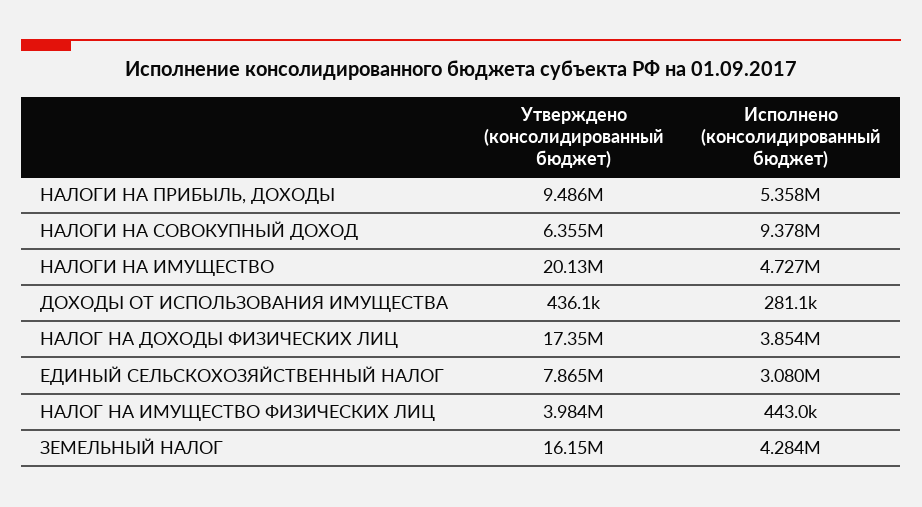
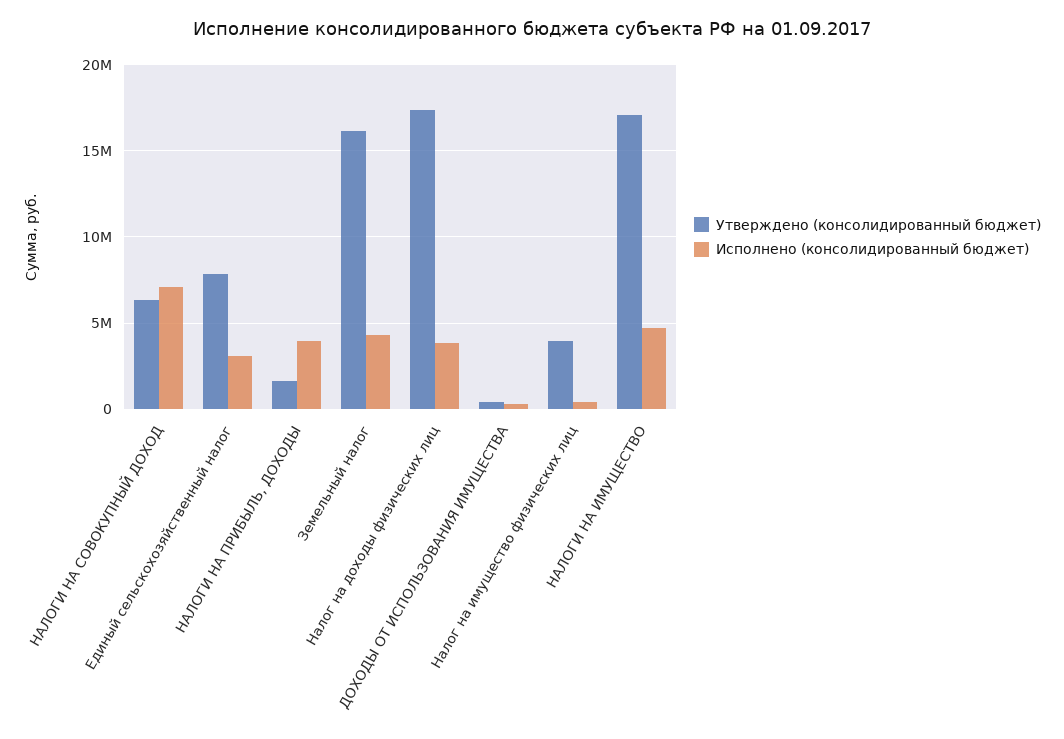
Утверждено (консолидированный бюджет), НАЛОГИ НА ПРИБЫЛЬ, ДОХОДЫ: 9486000 -> 1500000
Исполнено (консолидированный бюджет), НАЛОГИ НА ПРИБЫЛЬ, ДОХОДЫ: 5358000 -> 4000000
Исполнено (консолидированный бюджет), НАЛОГИ НА СОВОКУПНЫЙ ДОХОД: 9378000 -> 7000000
Утверждено (консолидированный бюджет), НАЛОГИ НА ИМУЩЕСТВО: 20130000 -> 17000000

